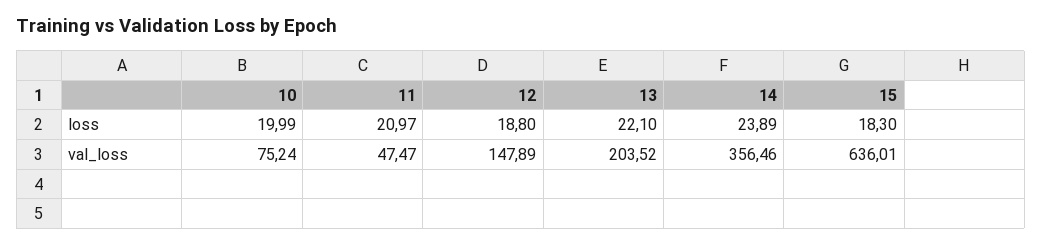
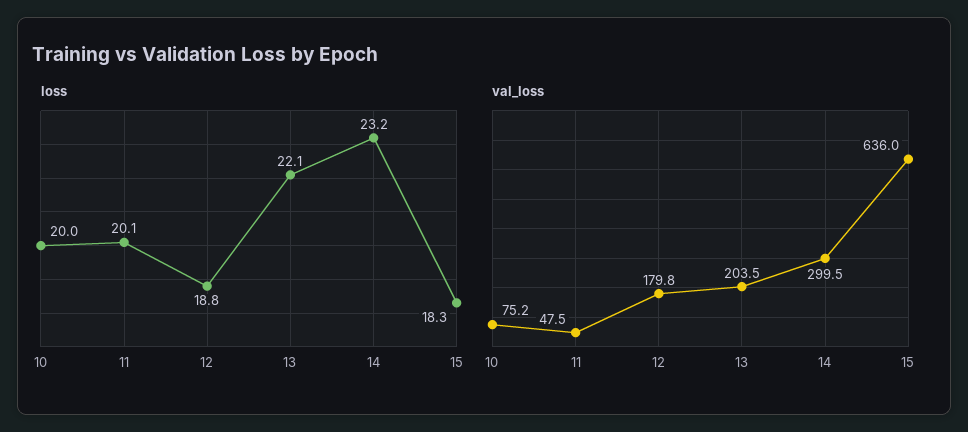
loss, 11: 20.97 -> 20.1
loss, 14: 23.89 -> 23.2
val_loss, 12: 147.89 -> 179.8
val_loss, 14: 356.46 -> 299.5

